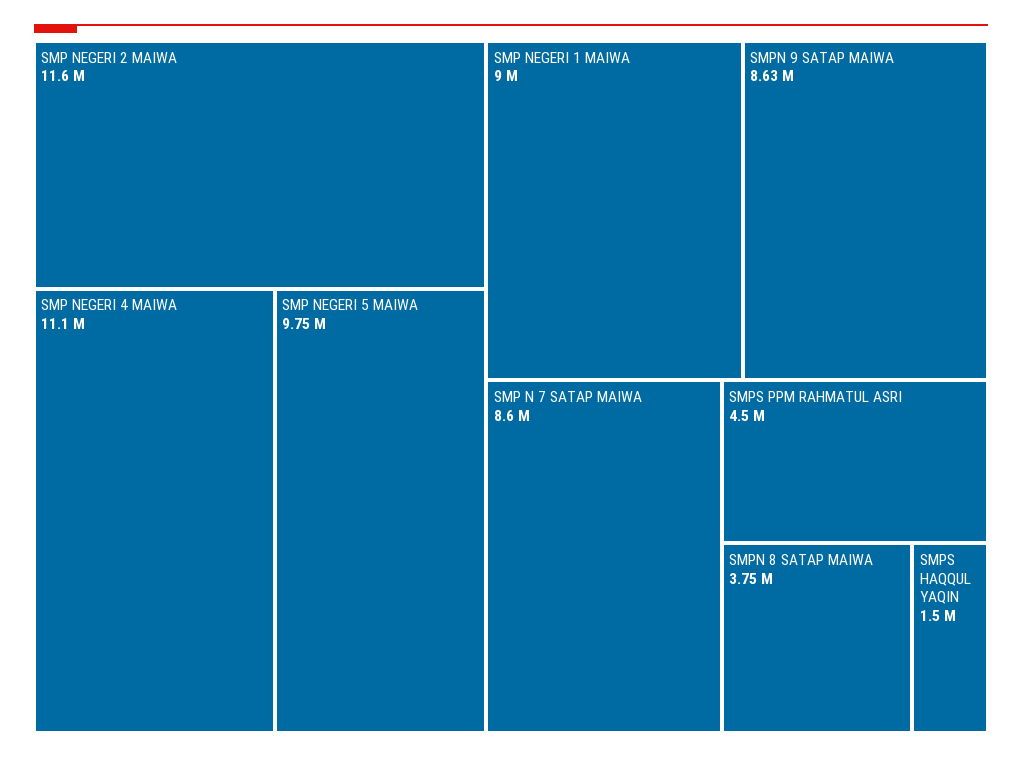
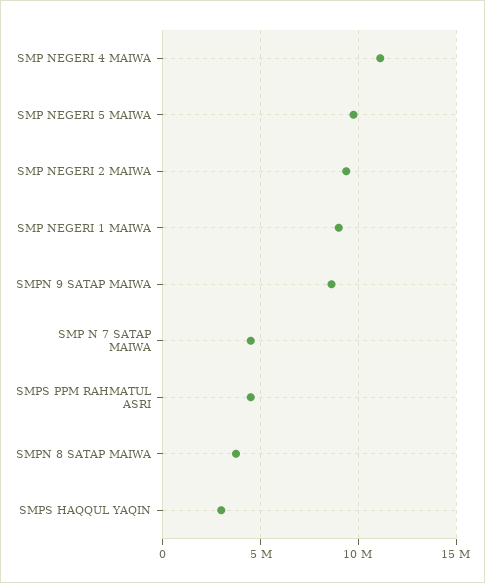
SMP NEGERI 2 MAIWA: 11600000 -> 9500000
SMP N 7 SATAP MAIWA: 8600000 -> 4500000
SMPS HAQQUL YAQIN: 1500000 -> 3000000

